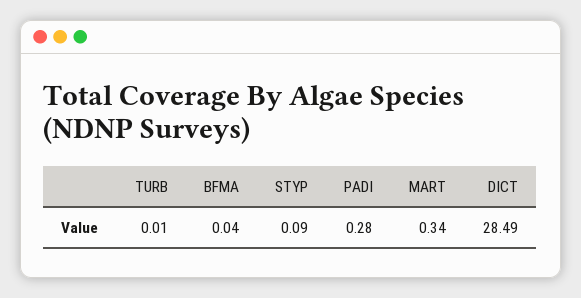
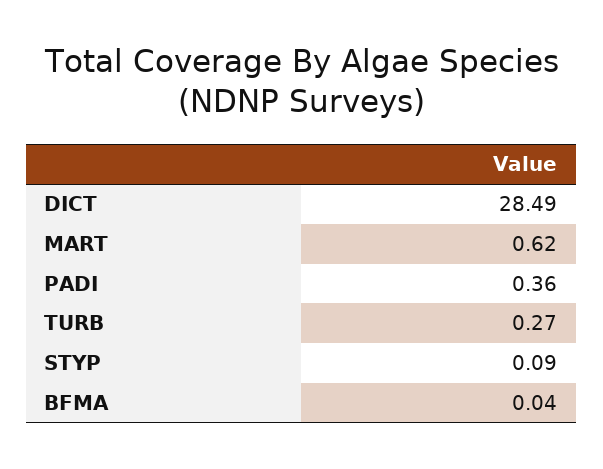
TURB: 0.01 -> 0.27
PADI: 0.28 -> 0.36
MART: 0.34 -> 0.62

